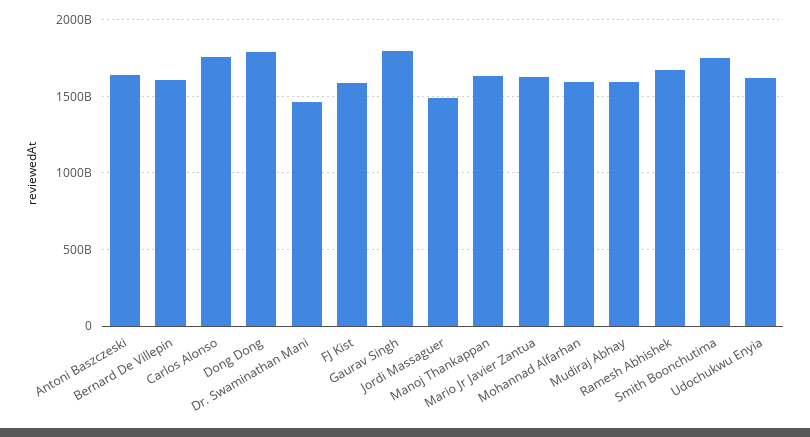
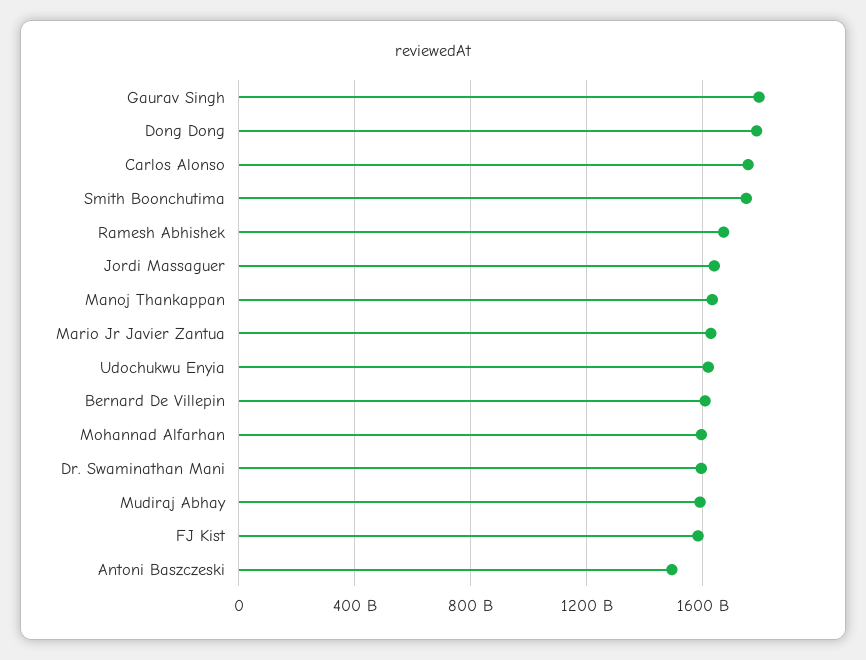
Antoni Baszczeski: 1650000000000 -> 1500000000000
Dr. Swaminathan Mani: 1450000000000 -> 1600000000000
Jordi Massaguer: 1500000000000 -> 1650000000000

